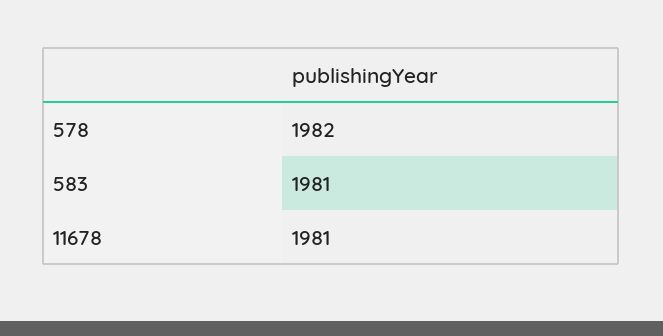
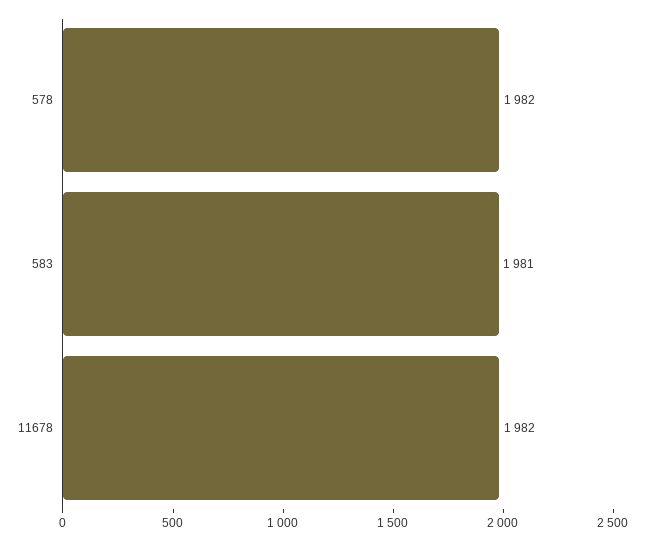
11678: 1981 -> 1982

